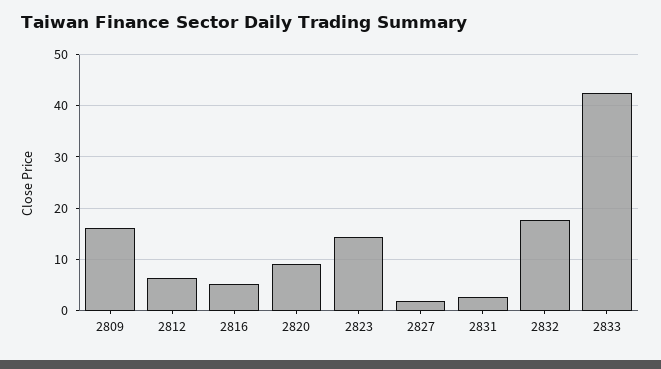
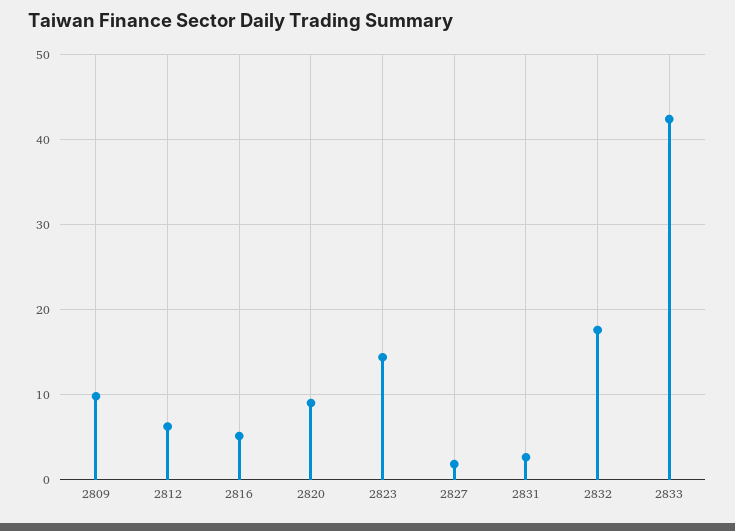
2809: 16 -> 10

